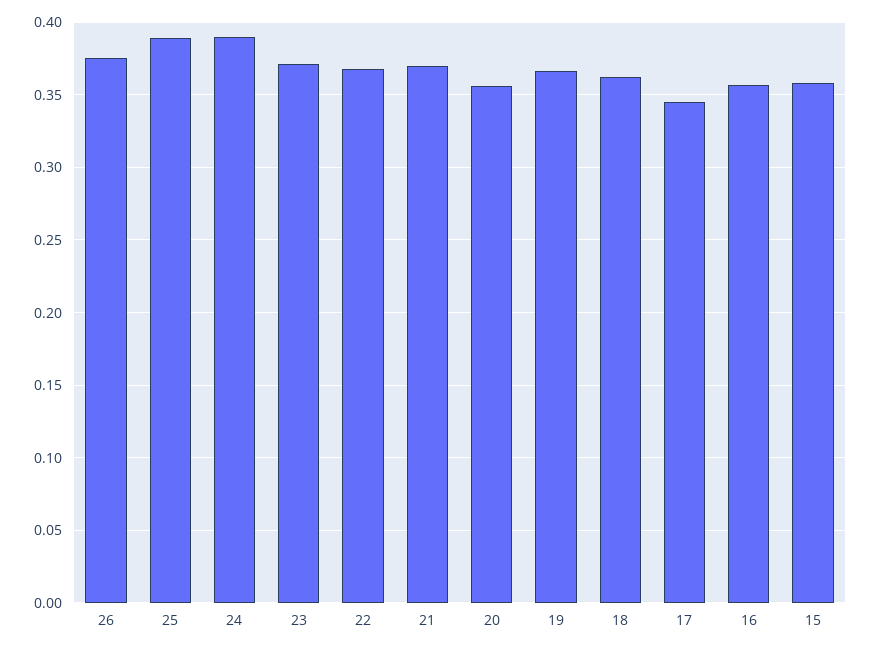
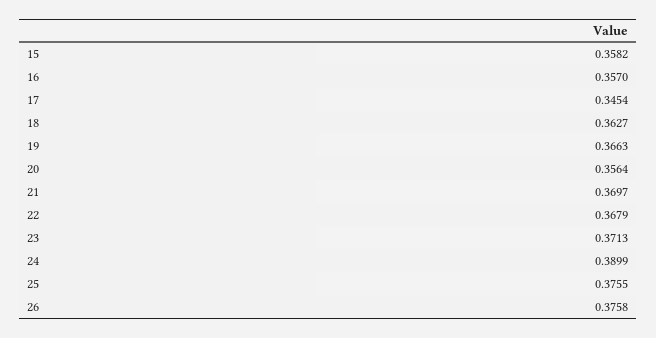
25: 0.39 -> 0.3755

